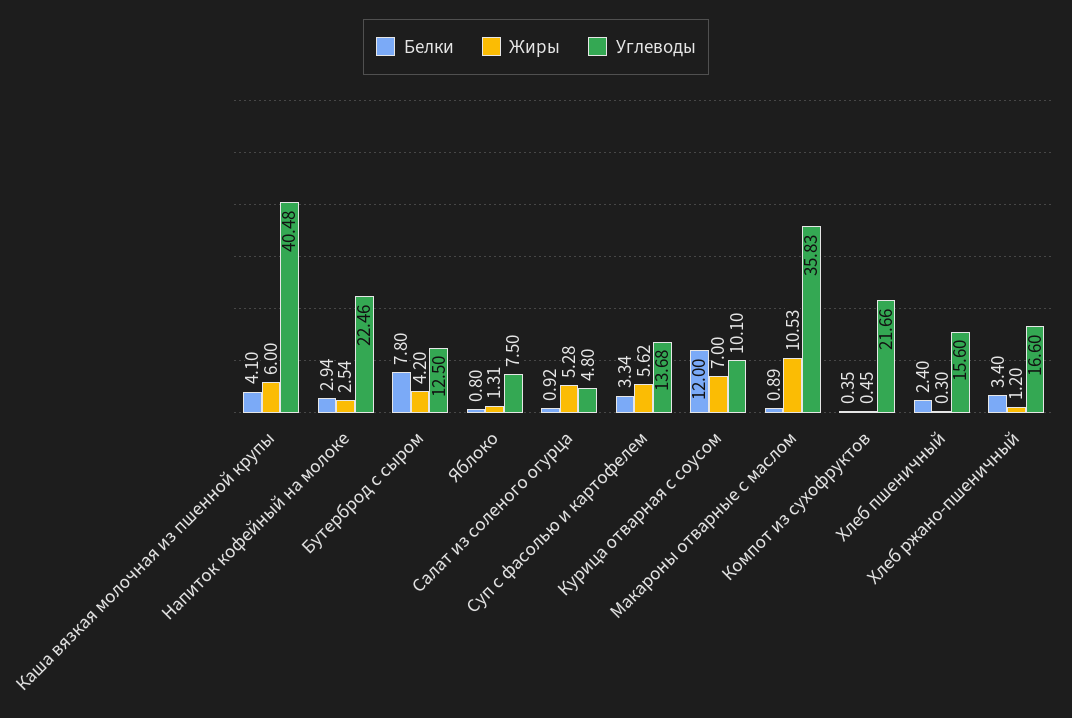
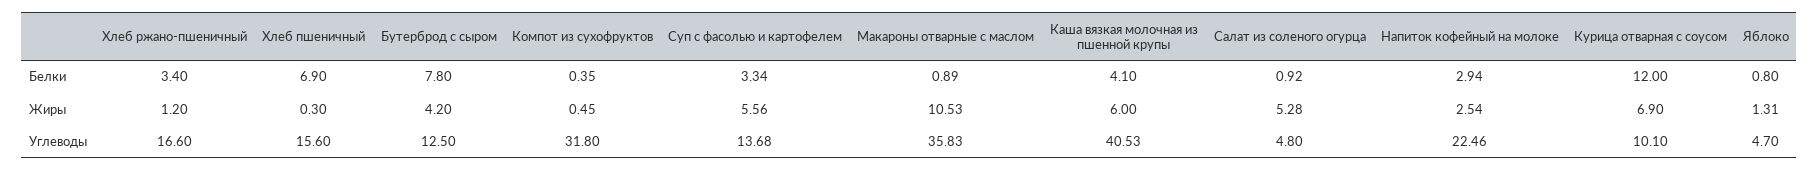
Углеводы, Каша вязкая молочная из пшенной крупы: 40.48 -> 40.53
Углеводы, Яблоко: 7.5 -> 4.7
Жиры, Суп с фасолью и картофелем: 5.62 -> 5.56
Жиры, Курица отварная с соусом: 7 -> 6.9
Углеводы, Компот из сухофруктов: 21.66 -> 31.8
Белки, Хлеб пшеничный: 2.4 -> 6.9

